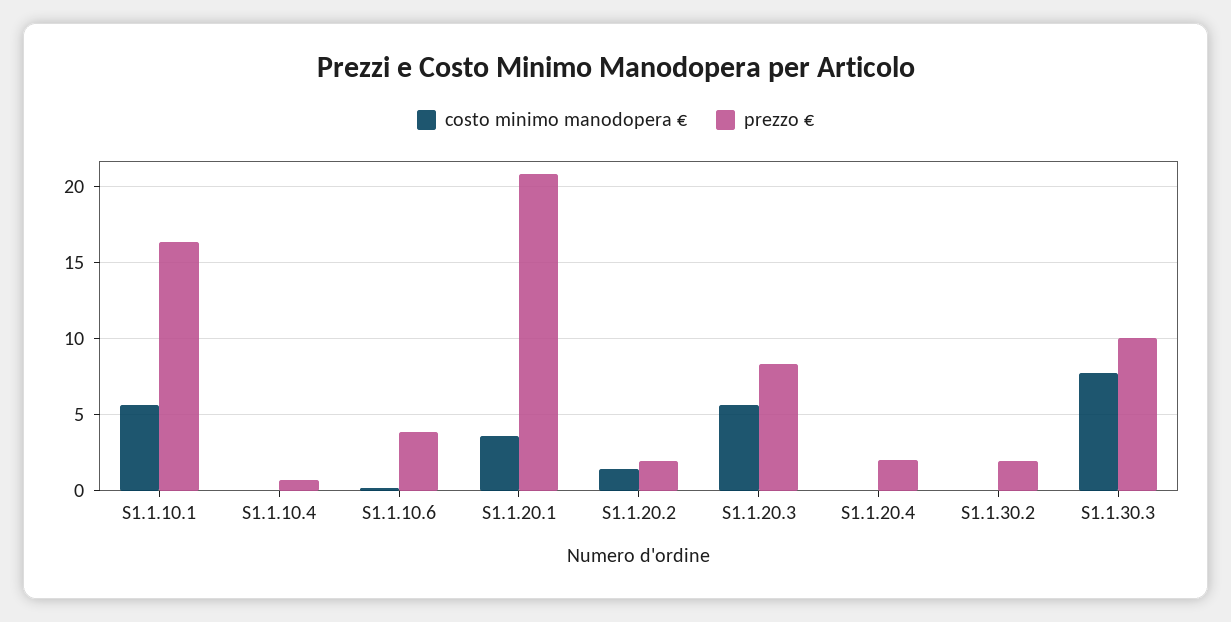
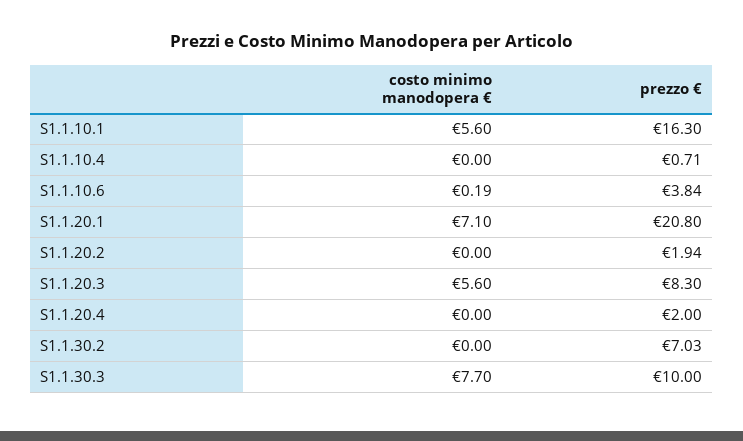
costo minimo manodopera €, S1.1.20.1: 3.5 -> 7.1
costo minimo manodopera €, S1.1.20.2: 1.5 -> 0
prezzo €, S1.1.30.2: 2 -> 7.03

